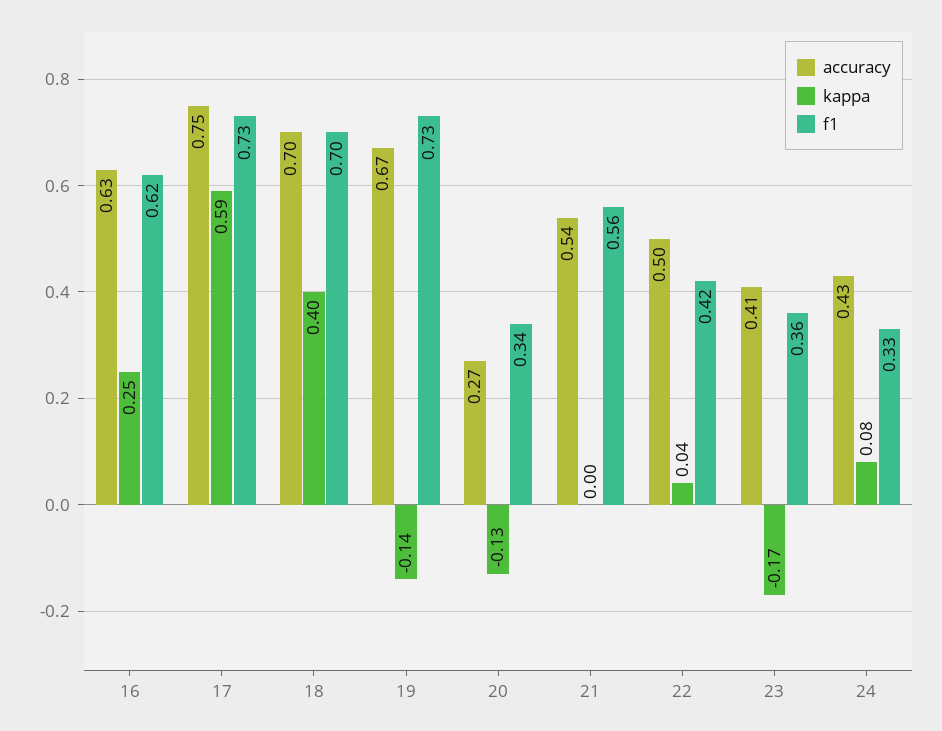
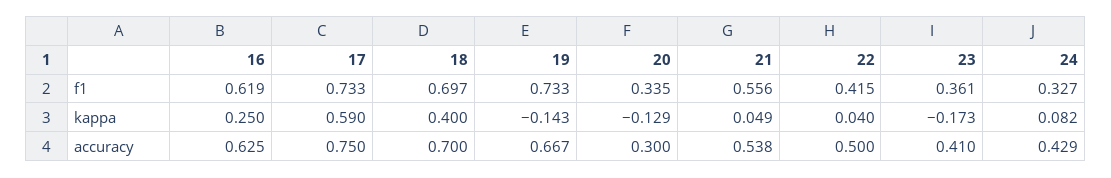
accuracy, 20: 0.27 -> 0.3
kappa, 21: 0 -> 0.049

